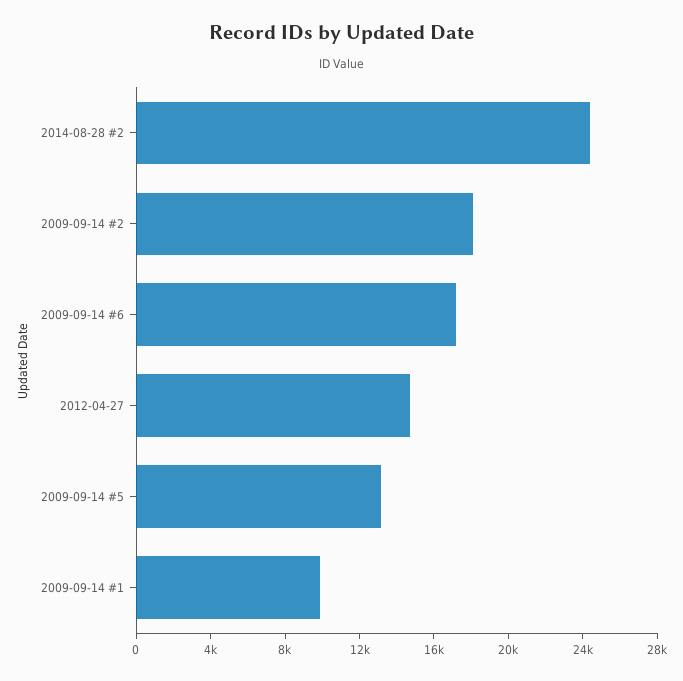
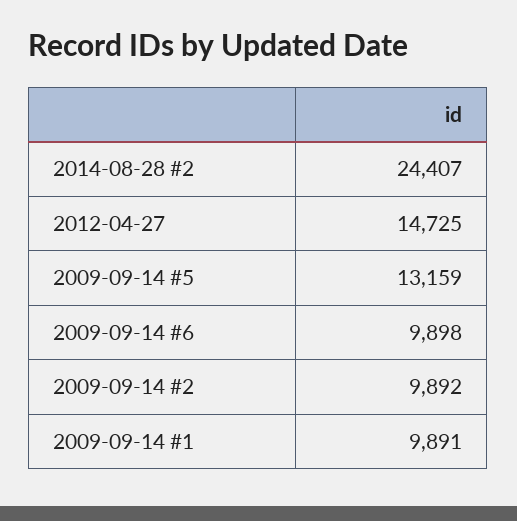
2009-09-14 #2: 18000 -> 9892
2009-09-14 #6: 17000 -> 9898

